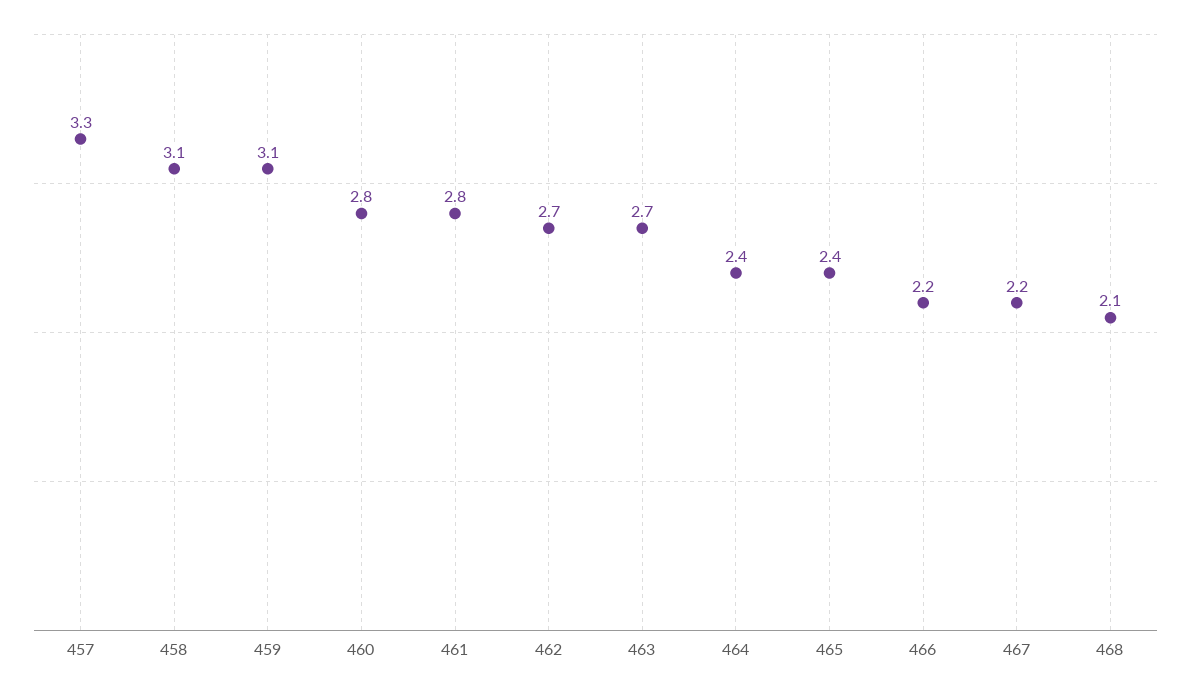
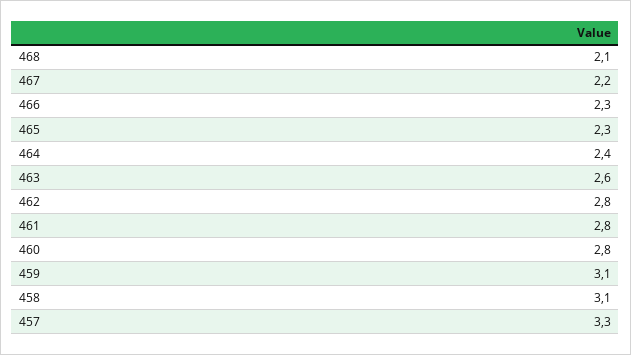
462: 2.7 -> 2.8
463: 2.7 -> 2.6
465: 2.4 -> 2.3
466: 2.2 -> 2.3

